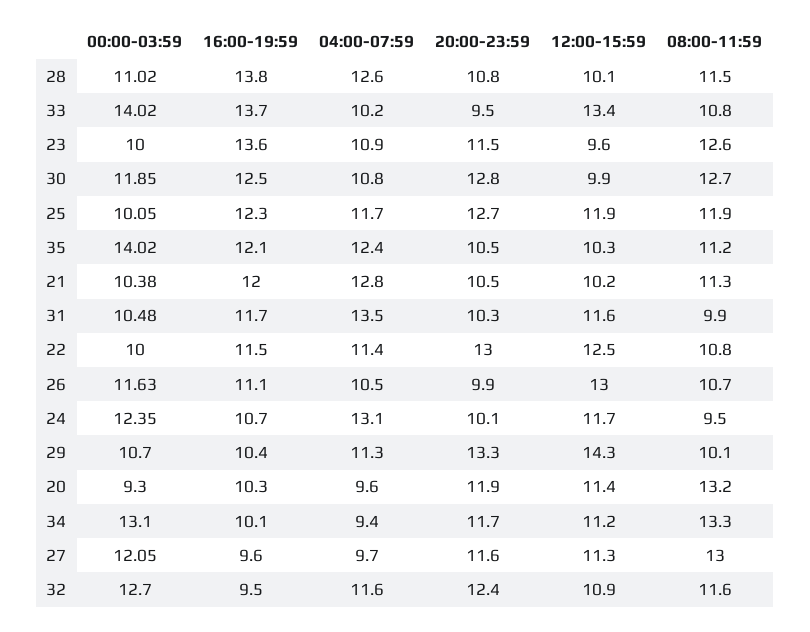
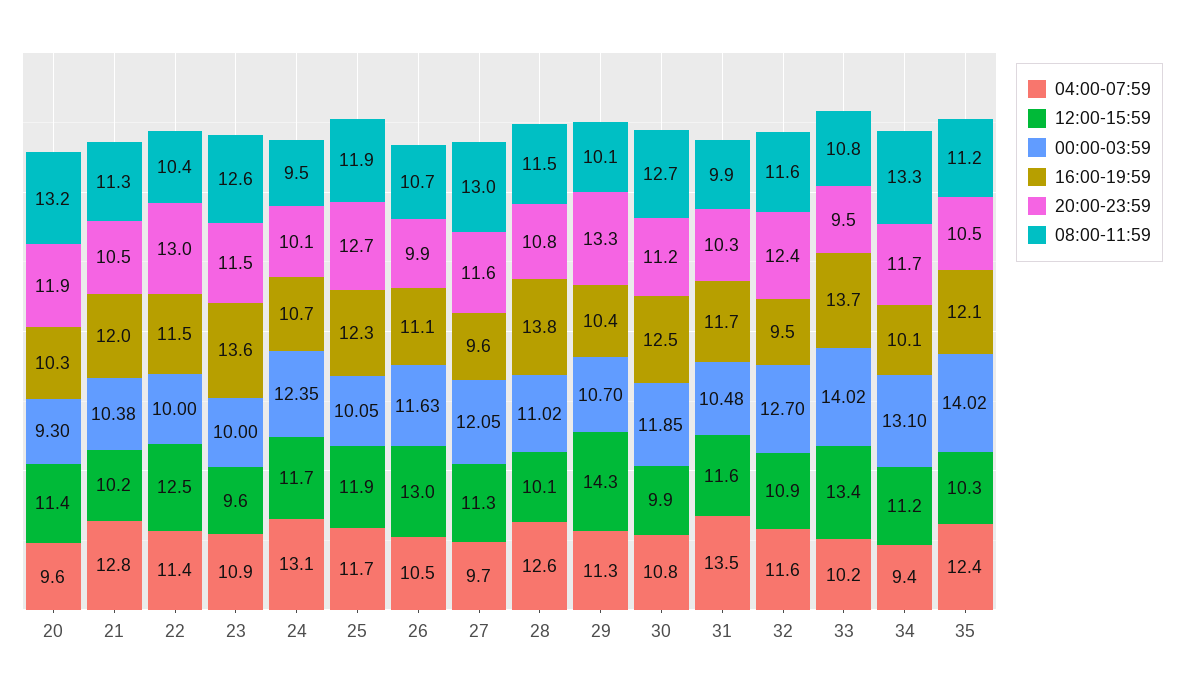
20:00-23:59, 30: 12.8 -> 11.2
08:00-11:59, 22: 10.8 -> 10.4

